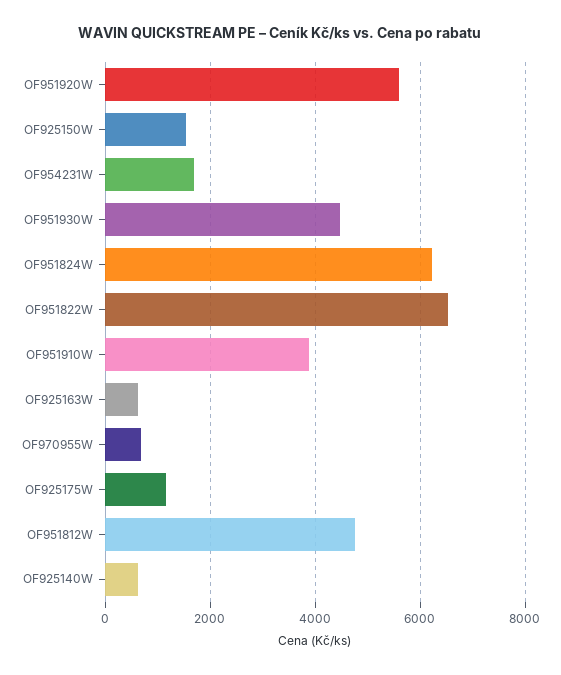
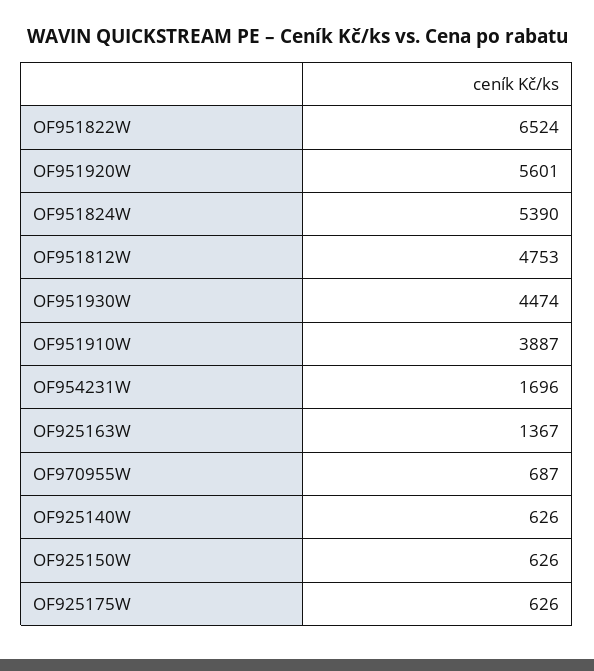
OF925150W: 1600 -> 626
OF951824W: 6200 -> 5390
OF925163W: 600 -> 1367
OF925175W: 1200 -> 626

